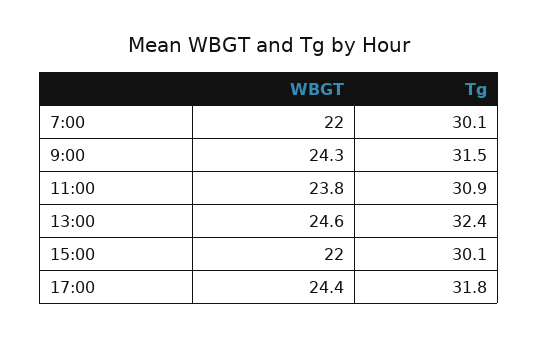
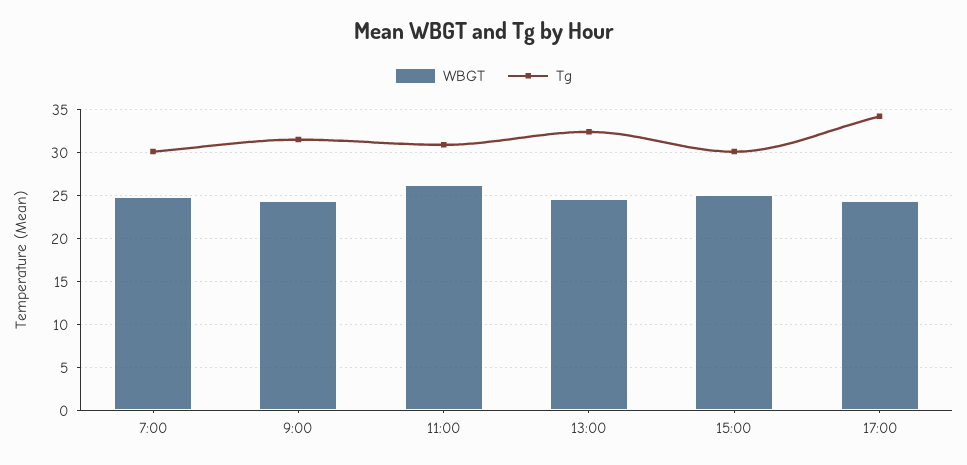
WBGT, 7:00: 22 -> 25
WBGT, 11:00: 23.8 -> 26
WBGT, 15:00: 22 -> 25
Tg, 17:00: 31.8 -> 34

